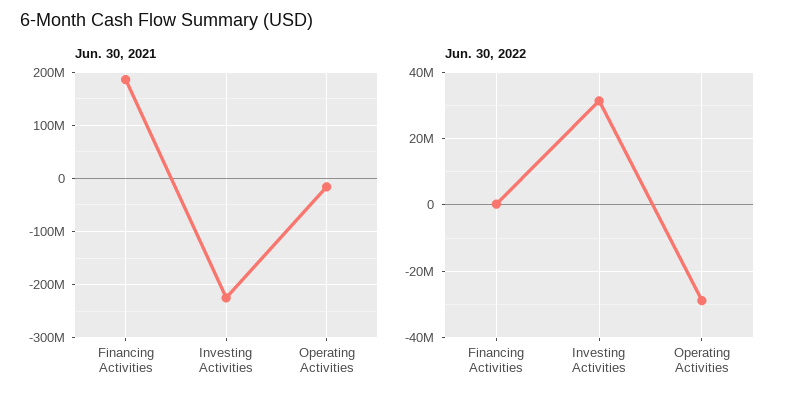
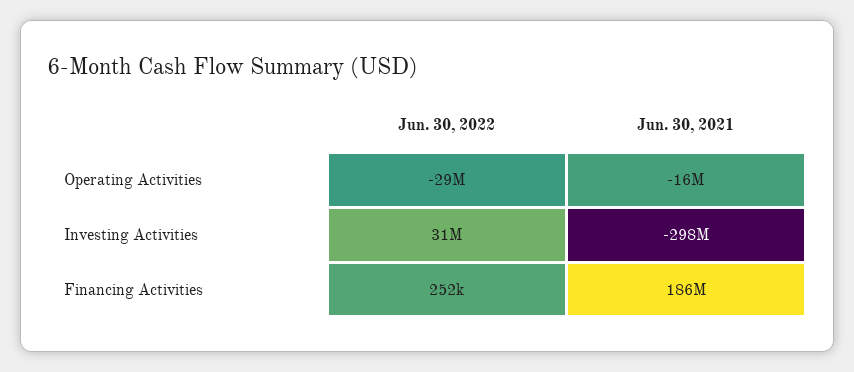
Jun. 30, 2021, Investing Activities: -220000000 -> -298000000

